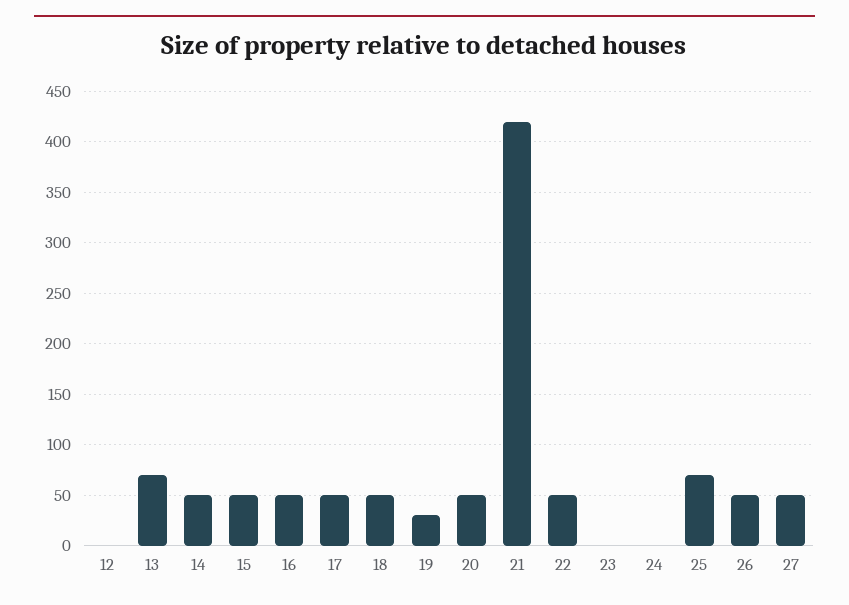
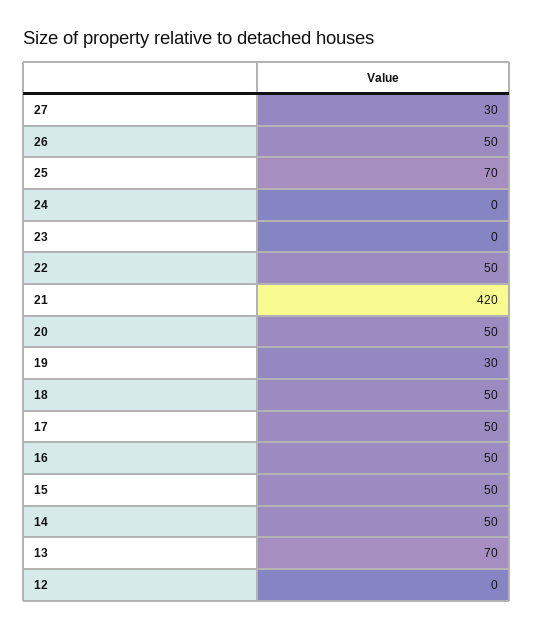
27: 50 -> 30

